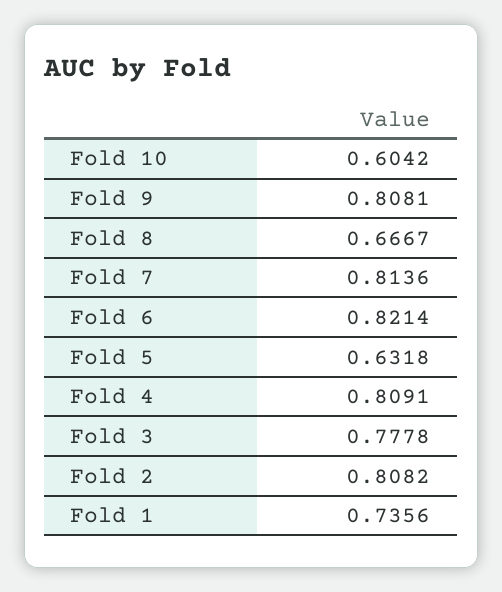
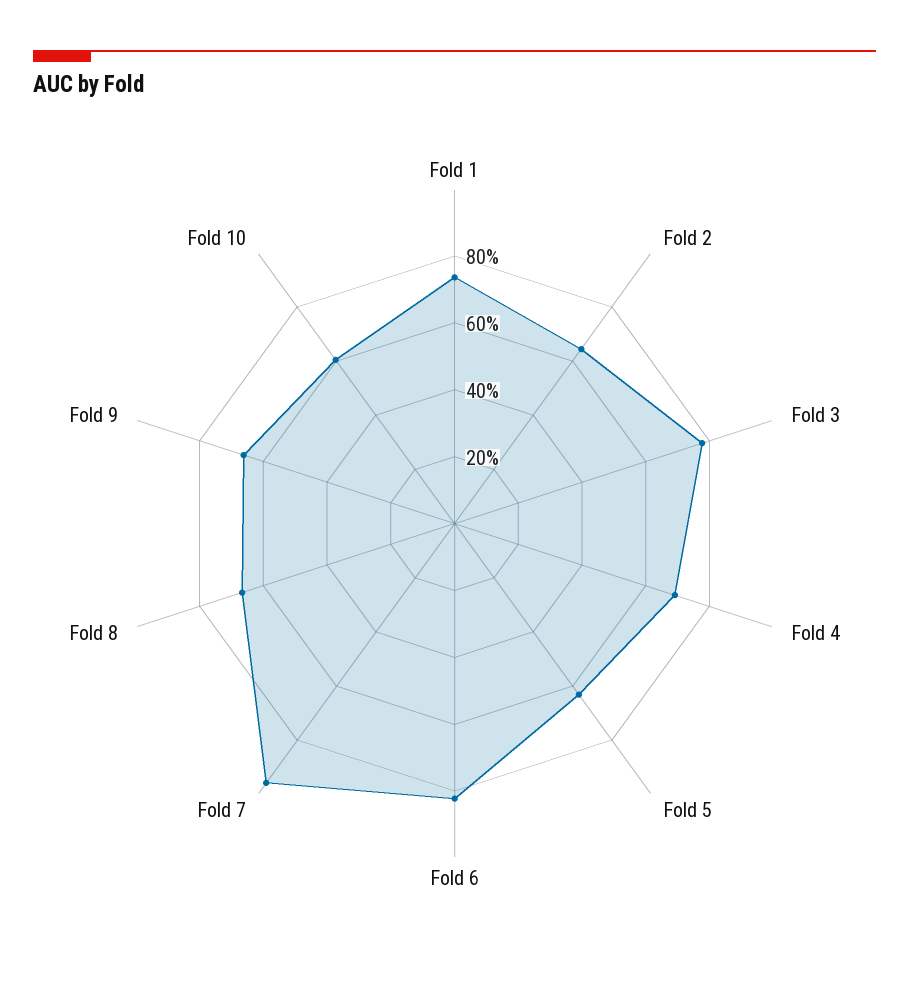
Fold 9: 0.8081 -> 0.65
Fold 7: 0.8136 -> 0.95
Fold 4: 0.8091 -> 0.7
Fold 2: 0.8082 -> 0.65

